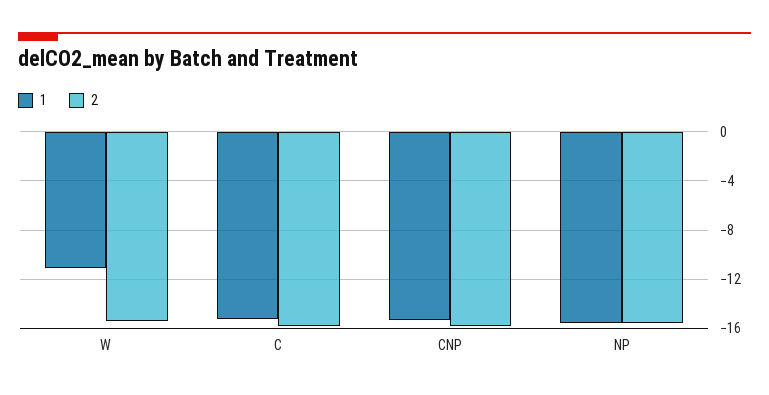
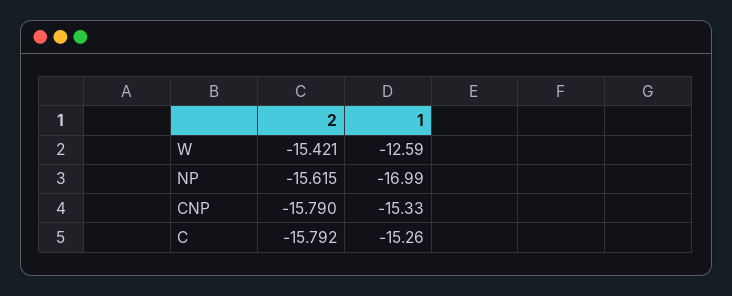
1, W: -11 -> -12.59
1, NP: -15.5 -> -16.99

